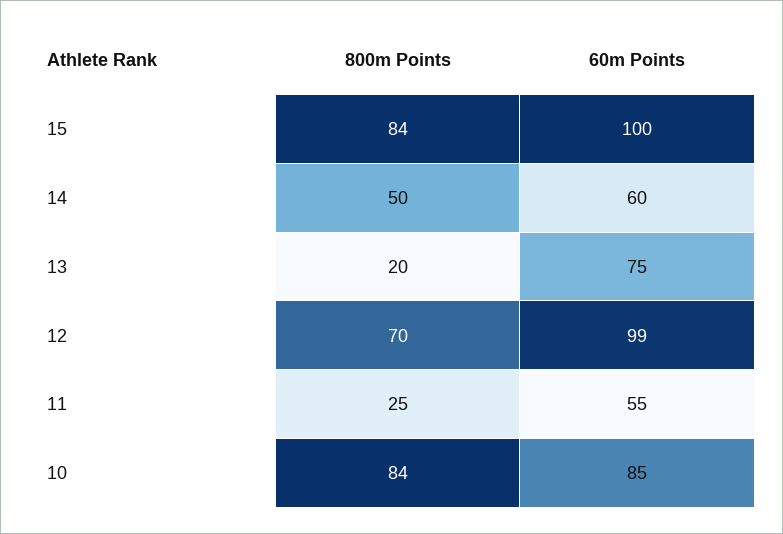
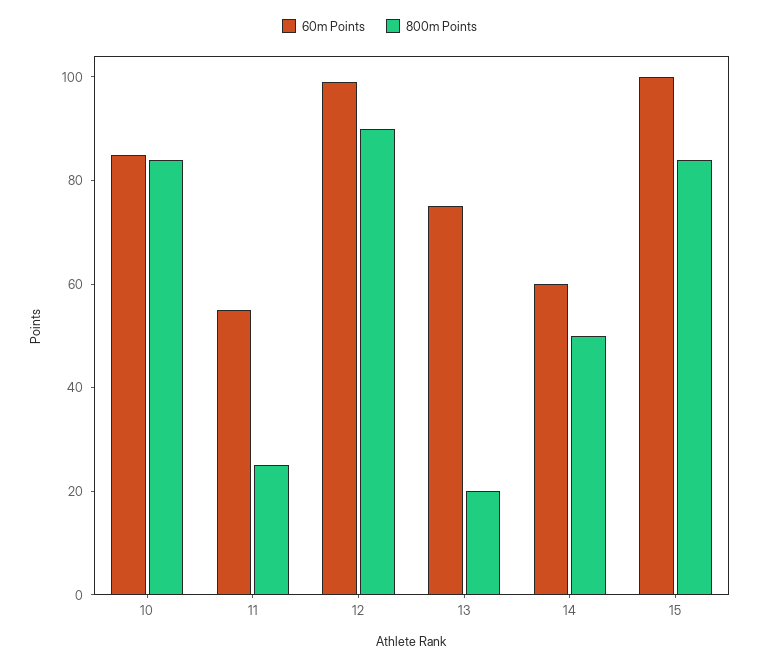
800m Points, 12: 70 -> 90

